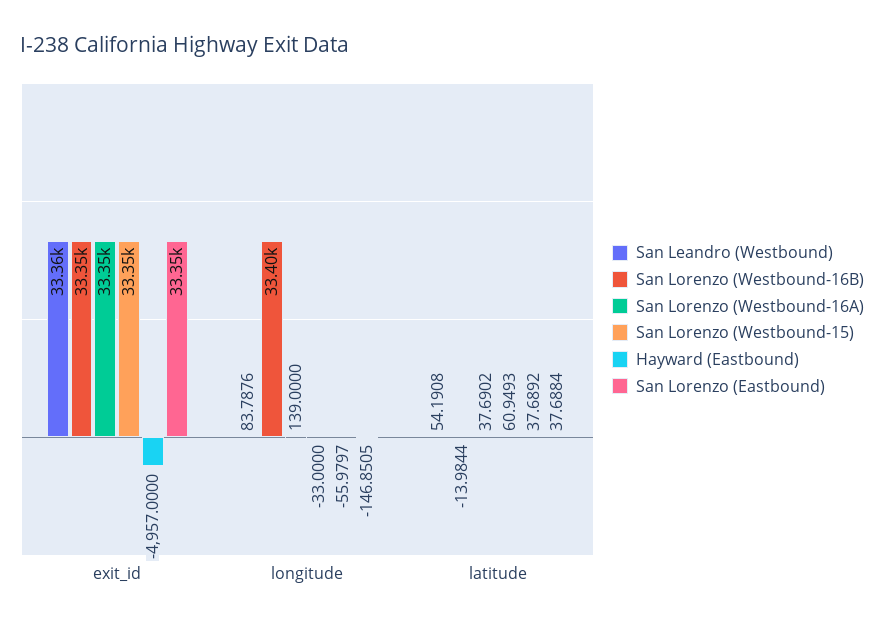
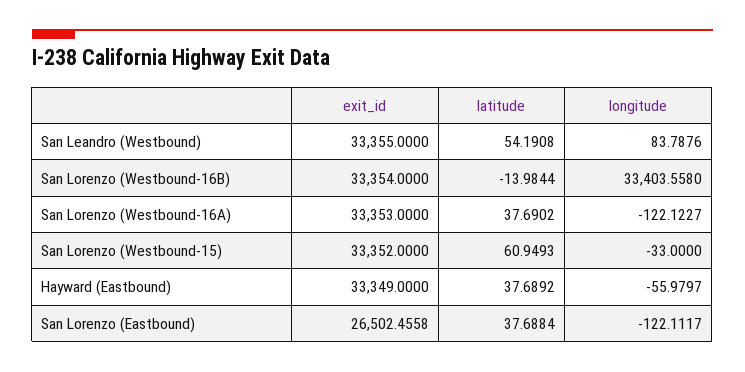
Hayward (Eastbound), exit_id: -4957 -> 33349
San Lorenzo (Eastbound), exit_id: 33350 -> 26502.4558
San Lorenzo (Westbound-16A), longitude: 139 -> -122.1227
San Lorenzo (Eastbound), longitude: -146.8505 -> -122.1117

